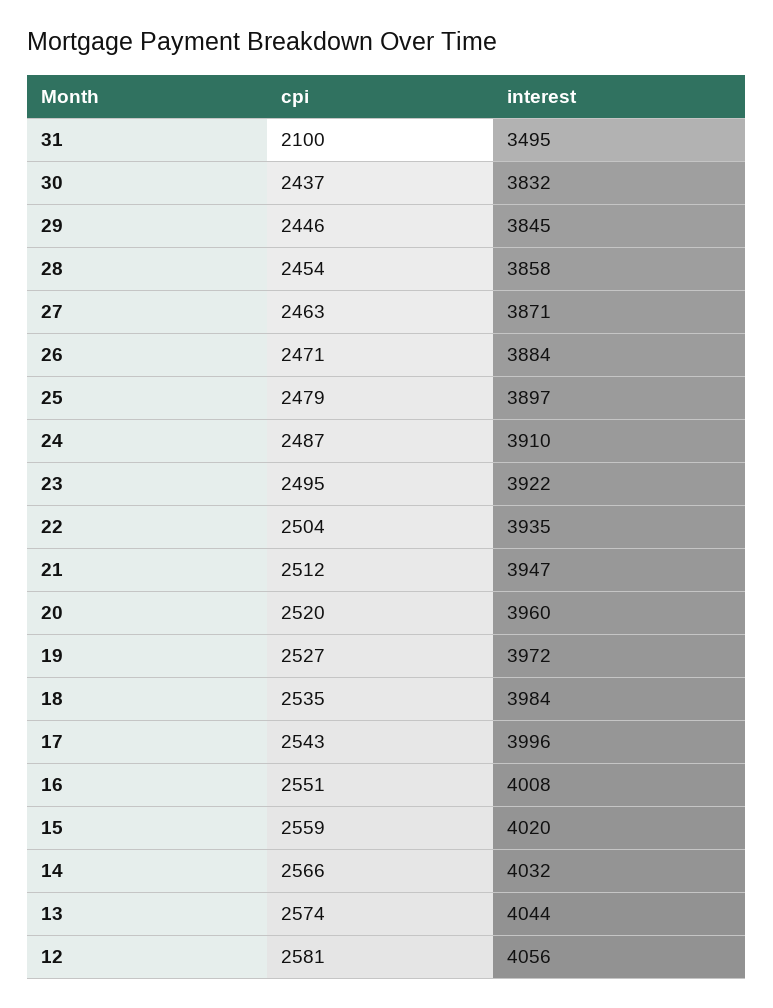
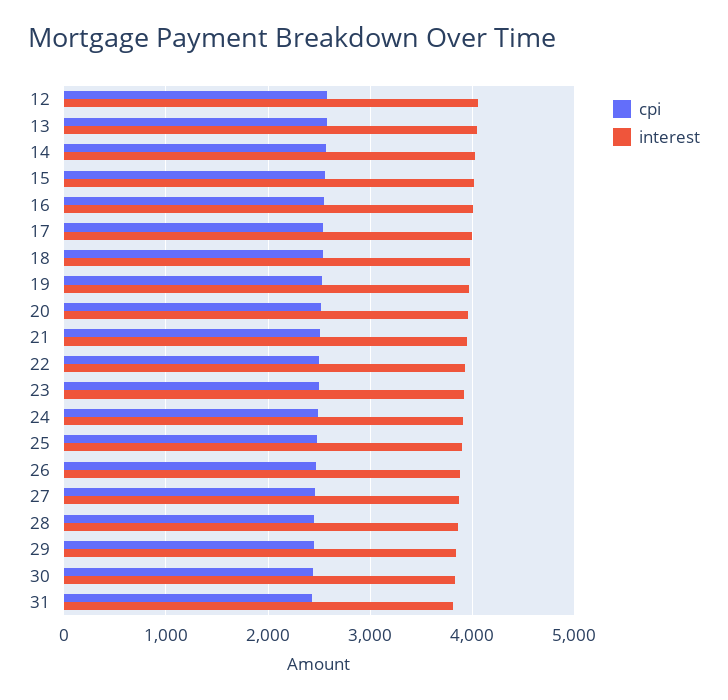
cpi, 31: 2100 -> 2400
interest, 31: 3495 -> 3800

